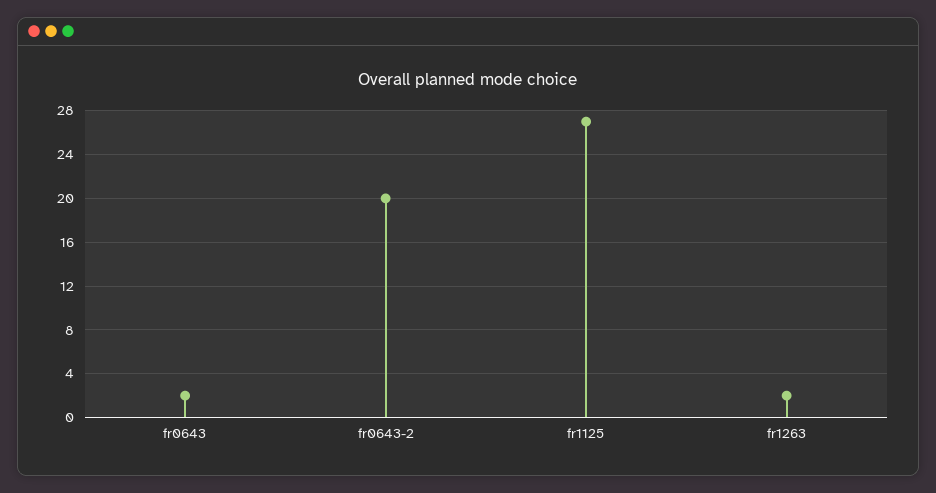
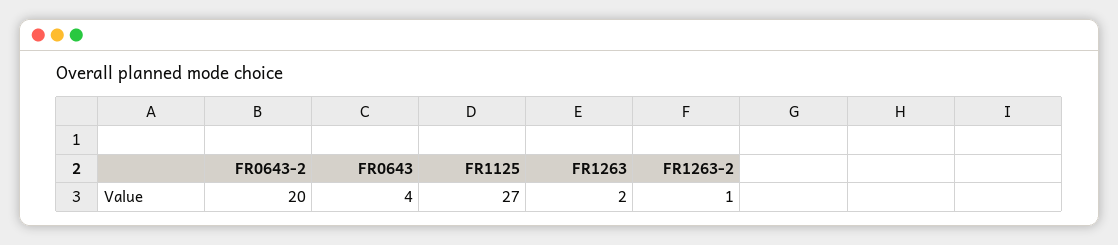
fr0643: 2 -> 4
FR1263-2: none -> 1

